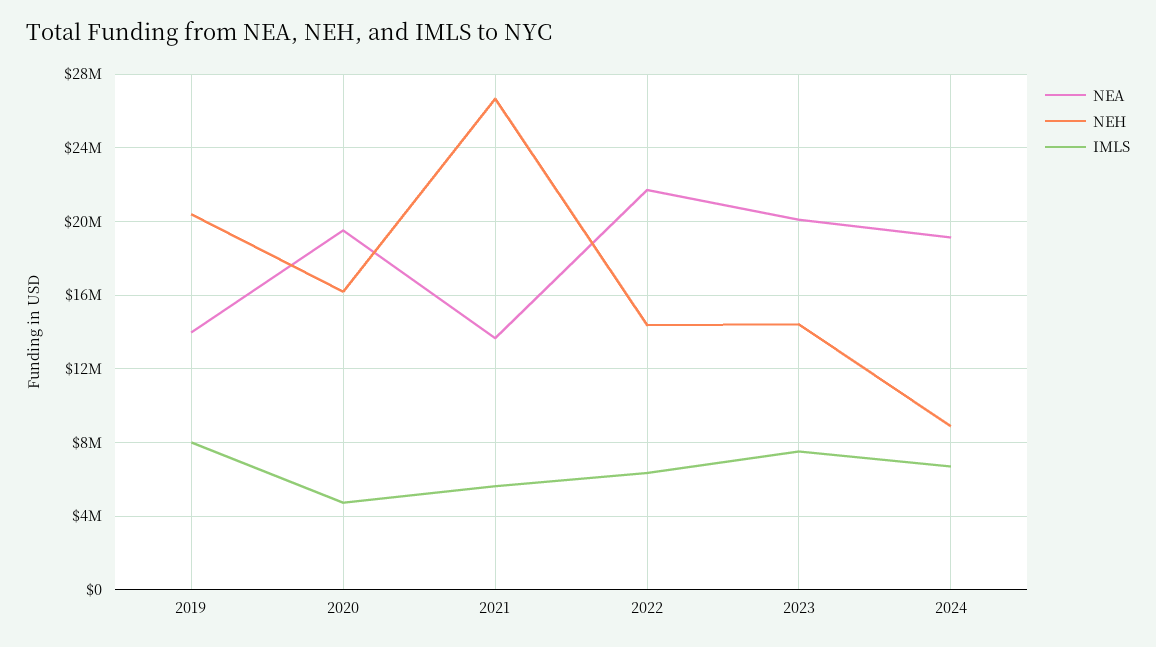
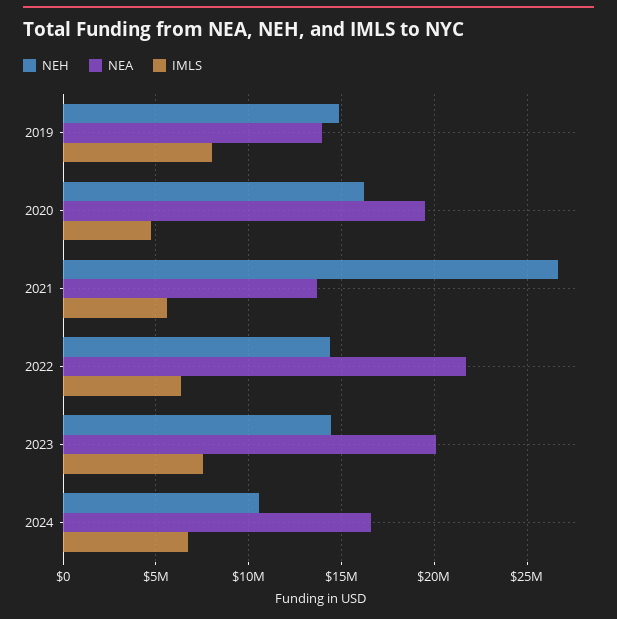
NEH, 2019: 20500000 -> 15000000
NEA, 2024: 19000000 -> 16500000
NEH, 2024: 9000000 -> 10500000

